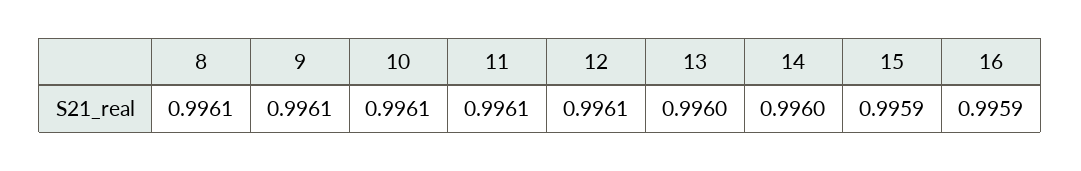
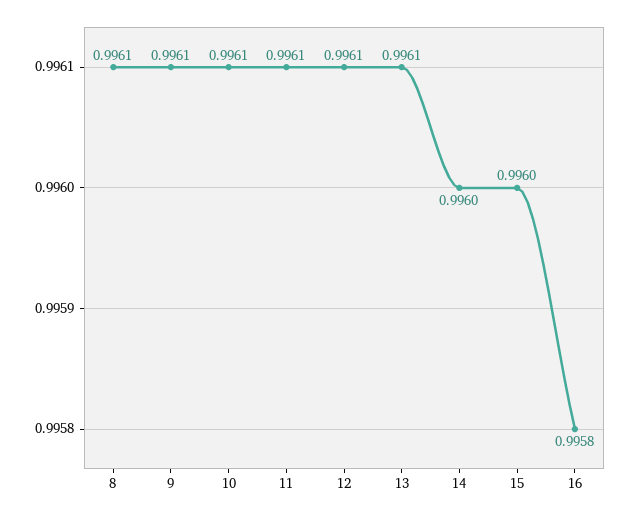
13: 0.996 -> 0.9961
15: 0.9959 -> 0.996
16: 0.9959 -> 0.9958

